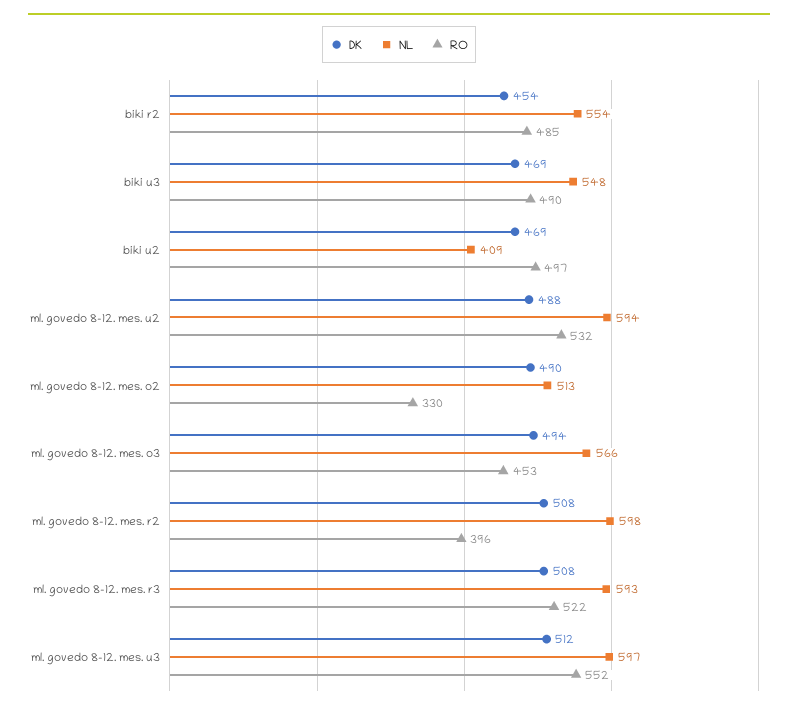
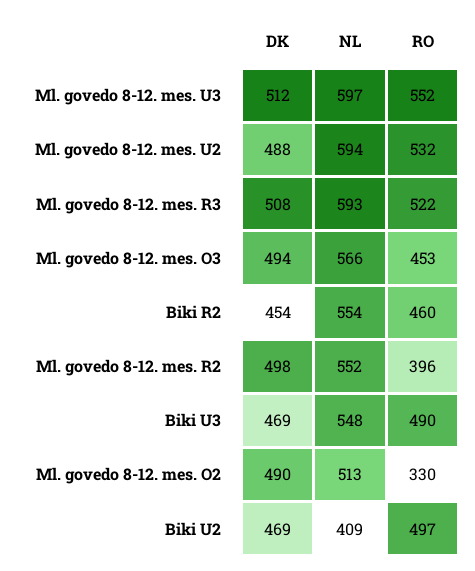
RO, biki r2: 485 -> 460
DK, ml. govedo 8-12. mes. r2: 508 -> 498
NL, ml. govedo 8-12. mes. r2: 598 -> 552

